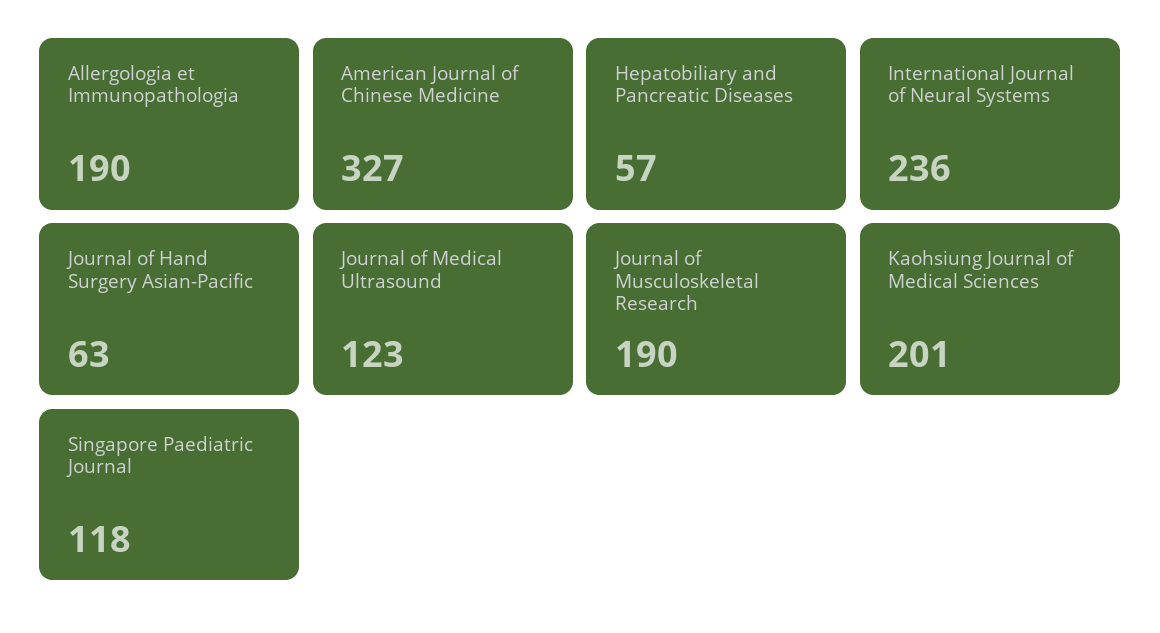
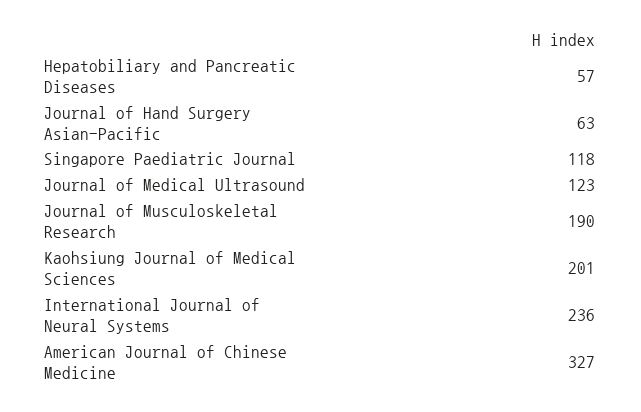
Allergologia et Immunopathologia: 190 -> none

